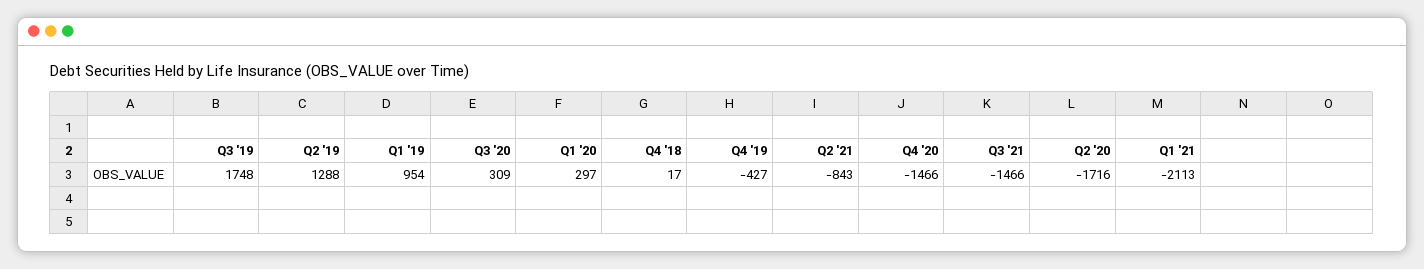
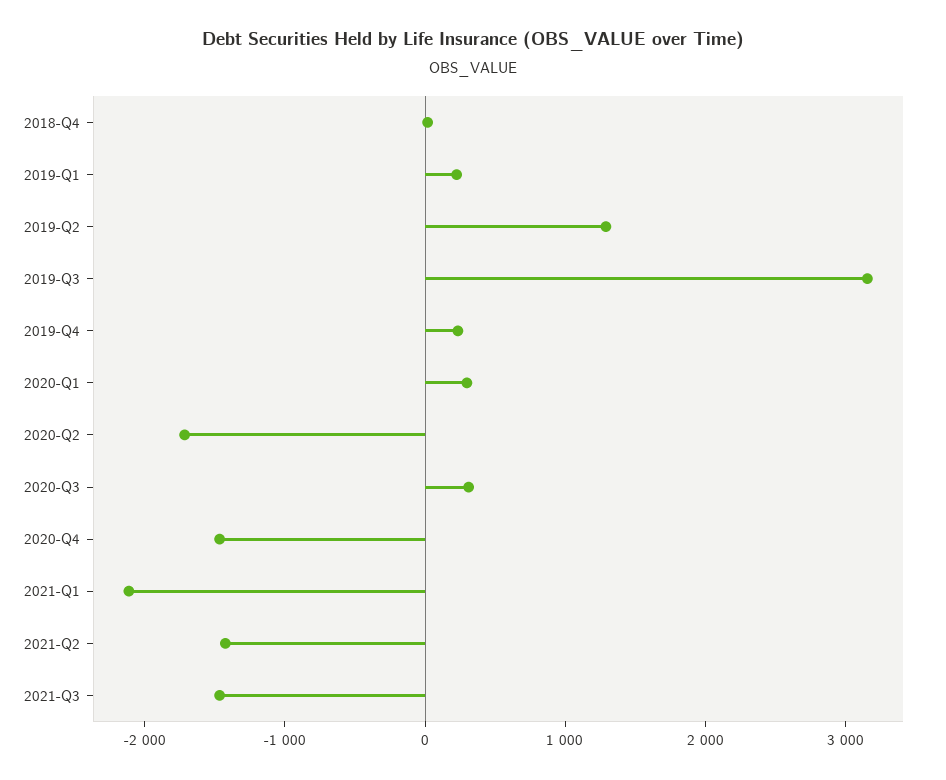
Q3 '19: 1748 -> 3200
Q1 '19: 954 -> 200
Q4 '19: -427 -> 200
Q2 '21: -843 -> -1400

